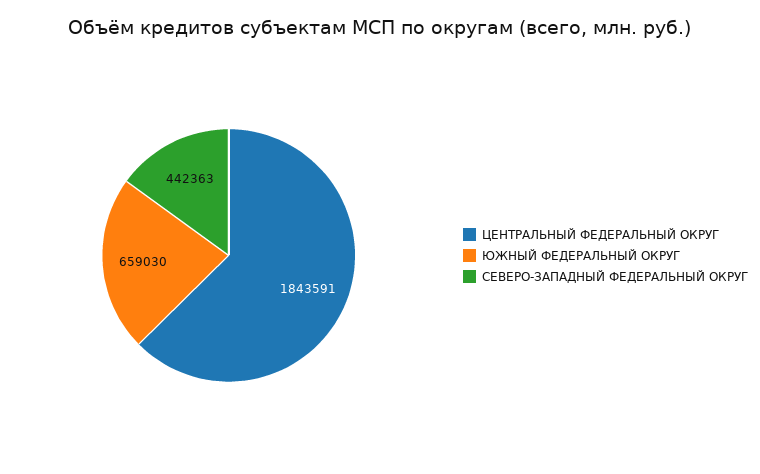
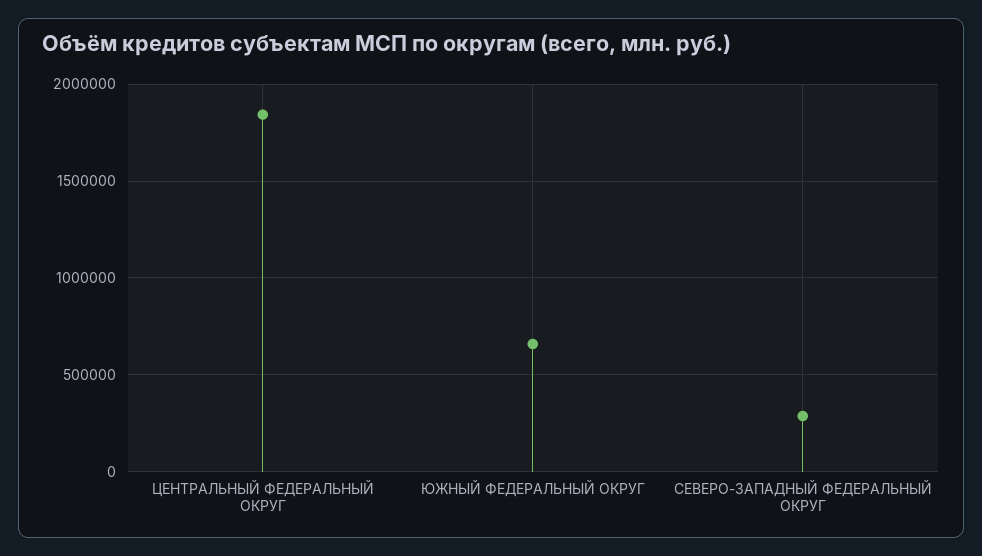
СЕВЕРО-ЗАПАДНЫЙ ФЕДЕРАЛЬНЫЙ ОКРУГ: 442363 -> 300000

